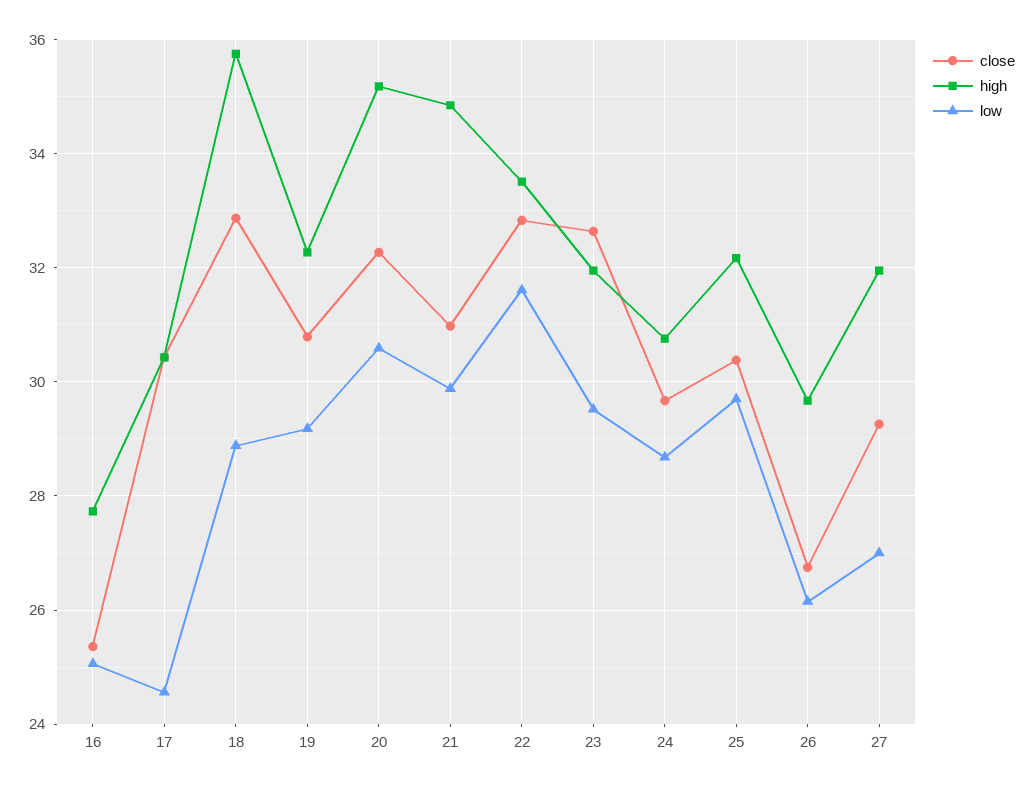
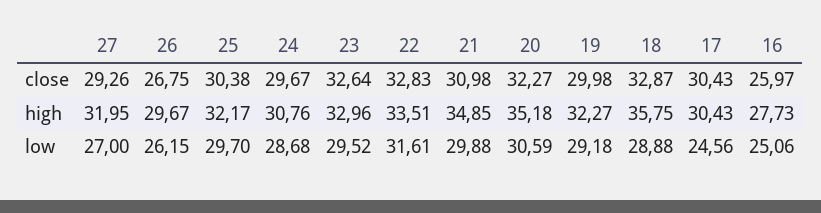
close, 16: 25.4 -> 25.97
close, 19: 30.8 -> 29.98
high, 23: 32 -> 32.96

